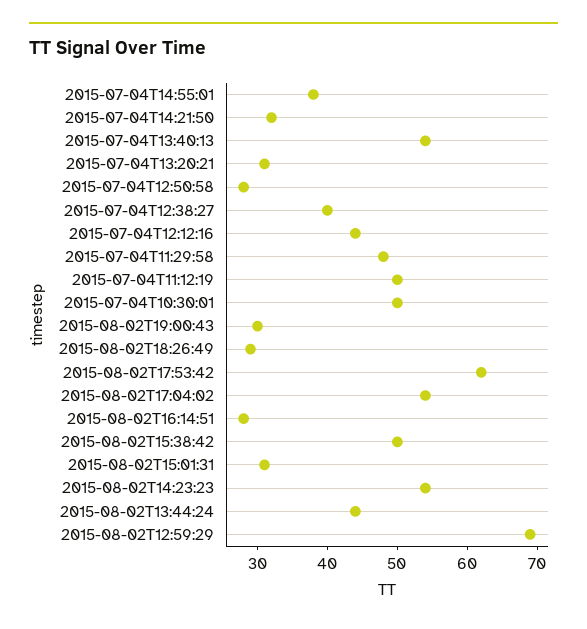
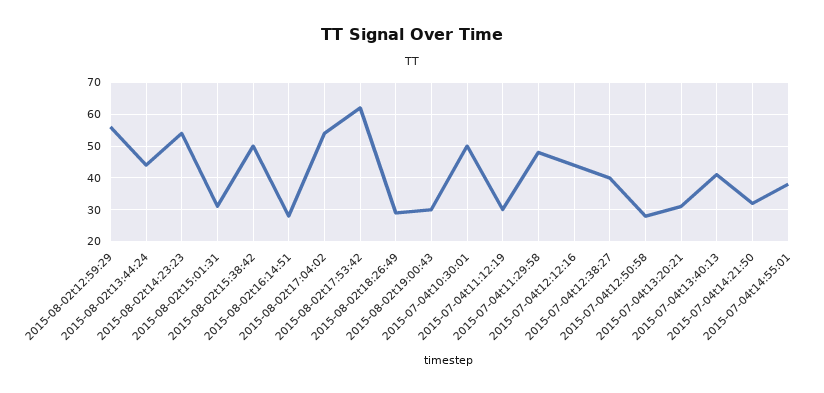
2015-07-04T13:40:13: 55 -> 40
2015-07-04T11:12:19: 50 -> 30
2015-08-02T12:59:29: 70 -> 55

